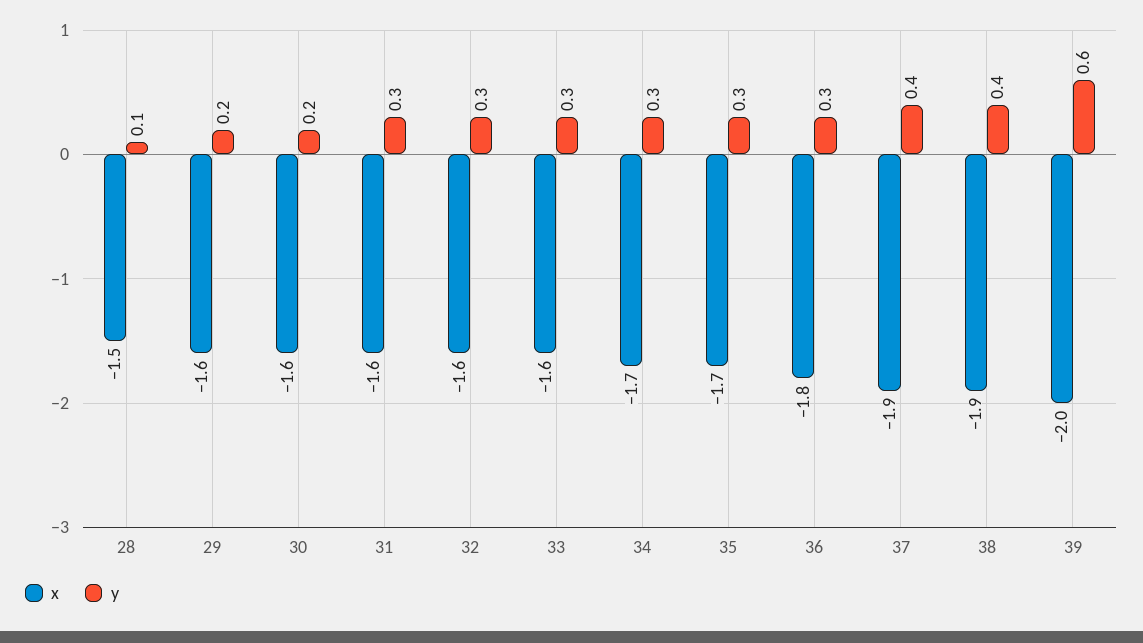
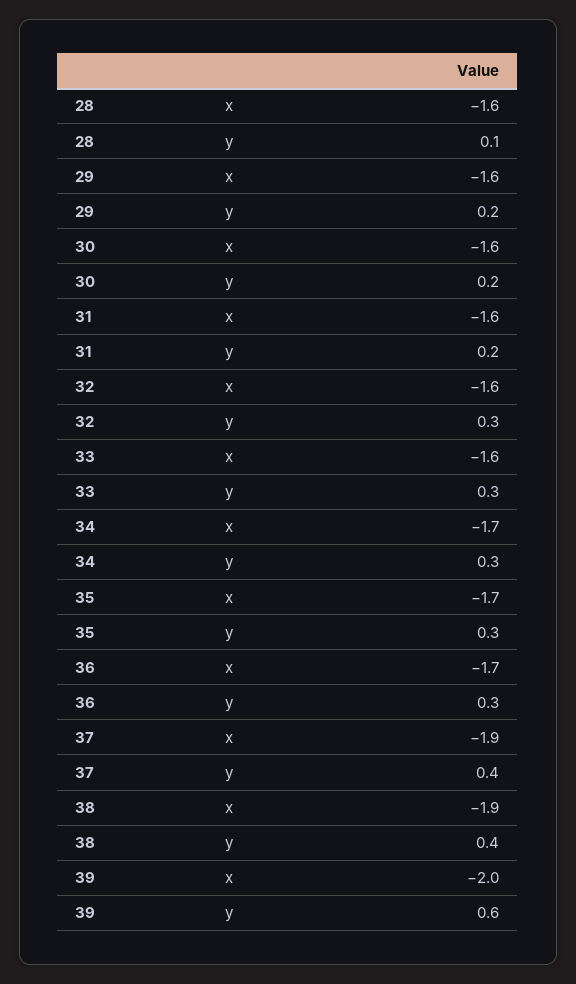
x, 28: -1.5 -> -1.6
y, 31: 0.3 -> 0.2
x, 36: -1.8 -> -1.7

